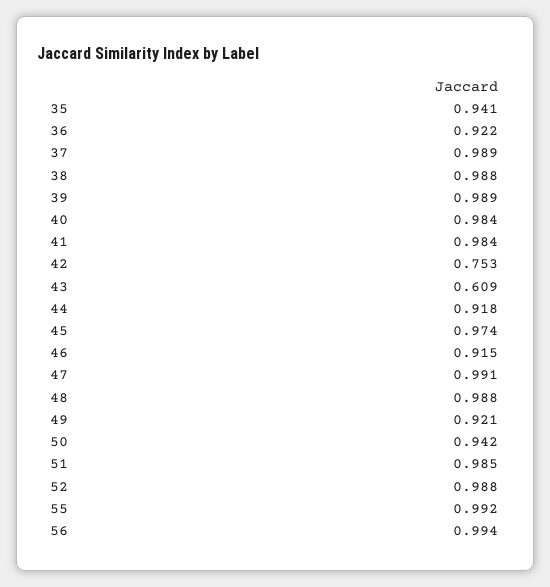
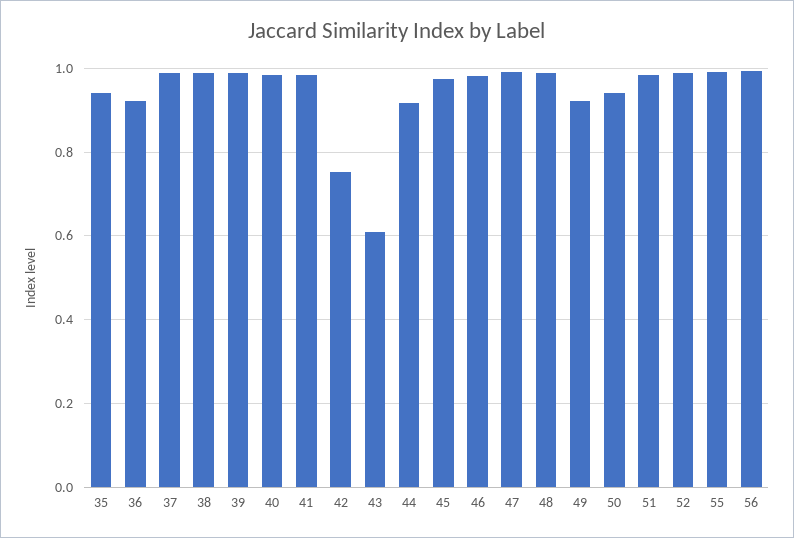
46: 0.915 -> 0.98

